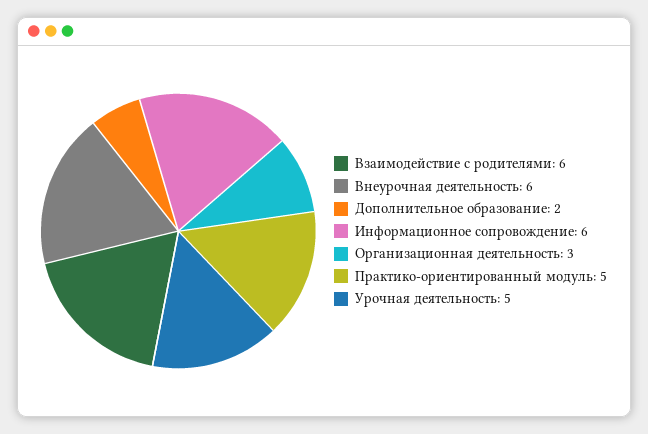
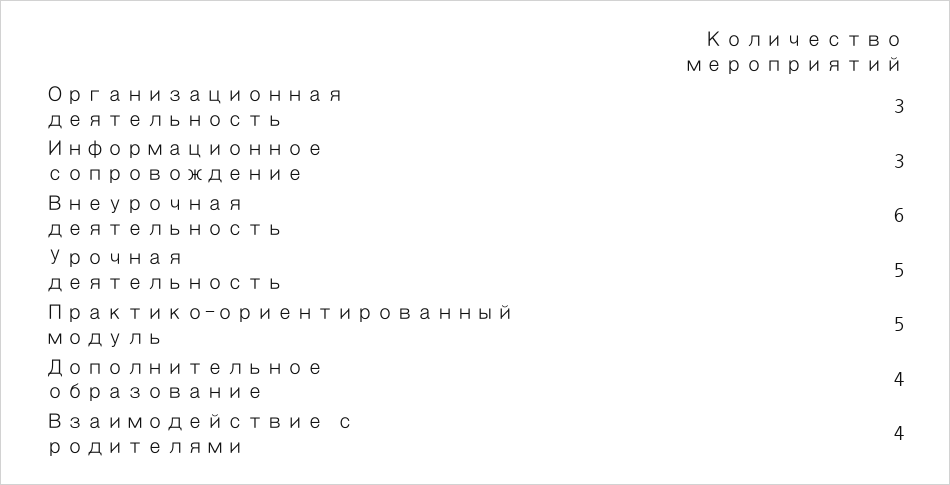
Взаимодействие с родителями: 6 -> 4
Дополнительное образование: 2 -> 4
Информационное сопровождение: 6 -> 3

